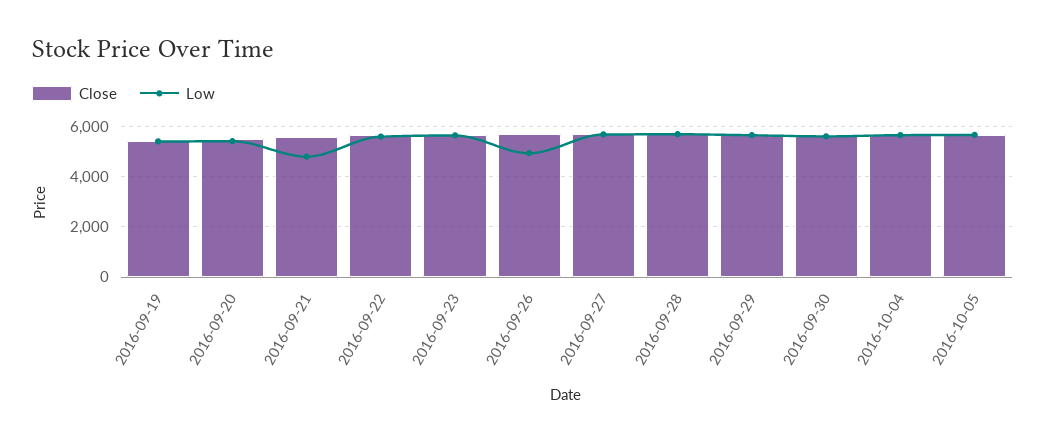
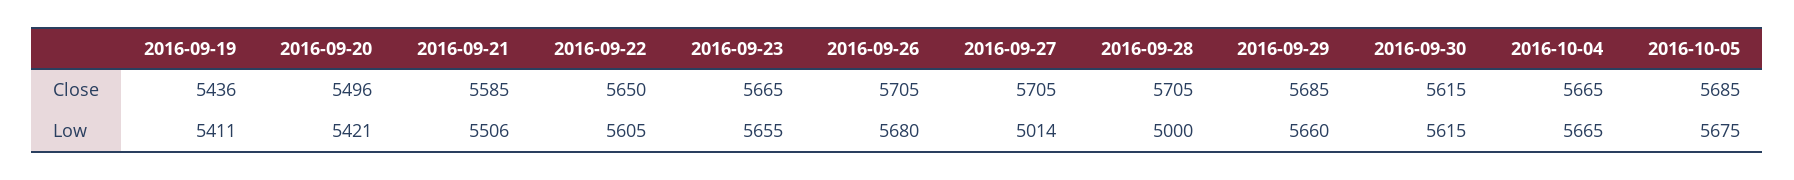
Low, 2016-09-21: 4750 -> 5506
Low, 2016-09-26: 5000 -> 5680
Low, 2016-09-27: 5750 -> 5014
Low, 2016-09-28: 5750 -> 5000

